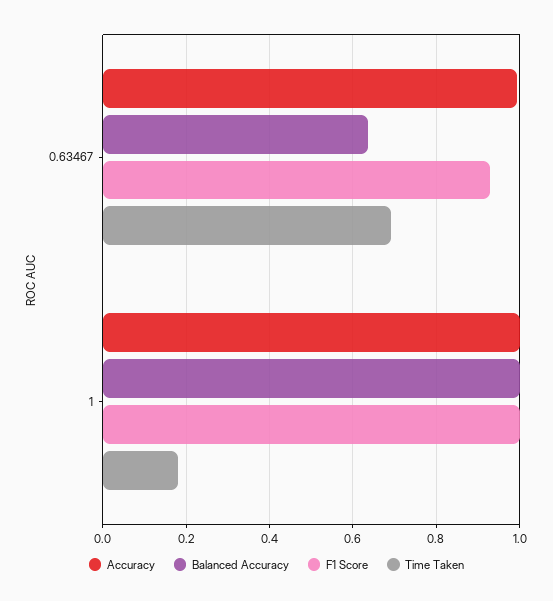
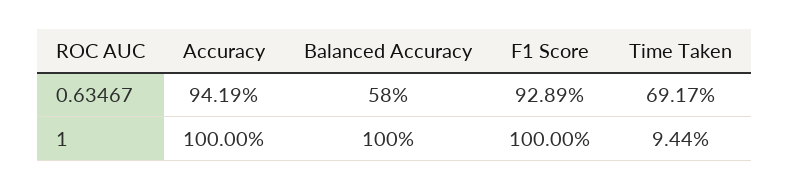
Accuracy, 0.63467: 1 -> 0.9419
Balanced Accuracy, 0.63467: 0.64 -> 0.58
Time Taken, 1: 0.18 -> 0.0944

